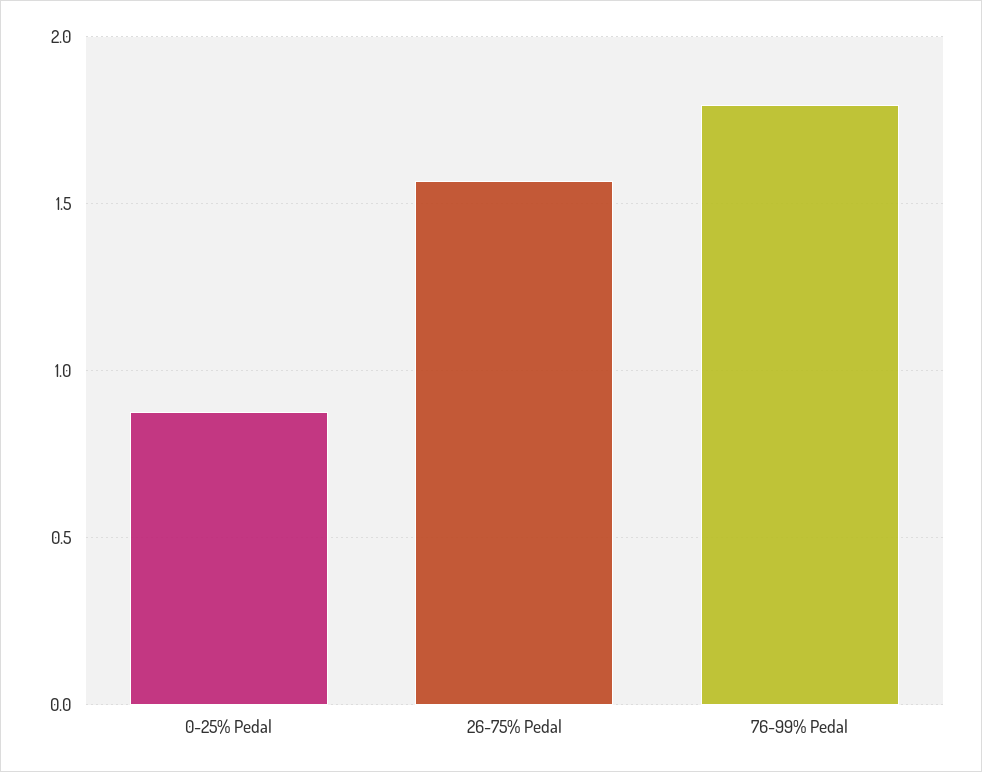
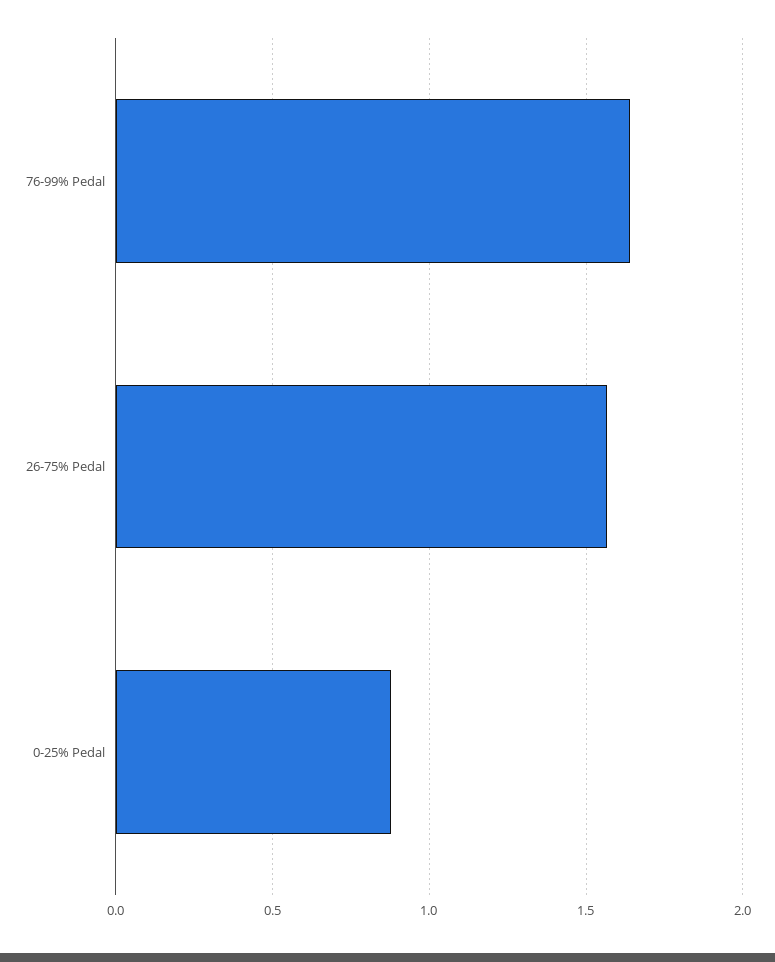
76-99% Pedal: 1.8 -> 1.65

